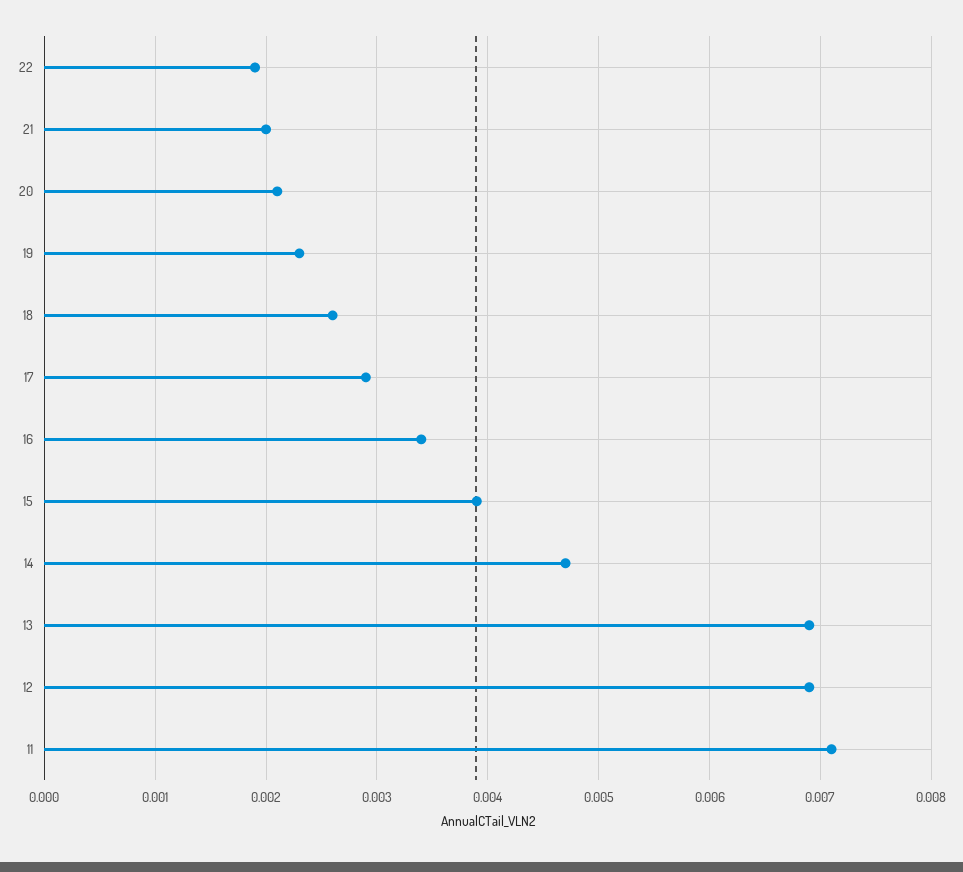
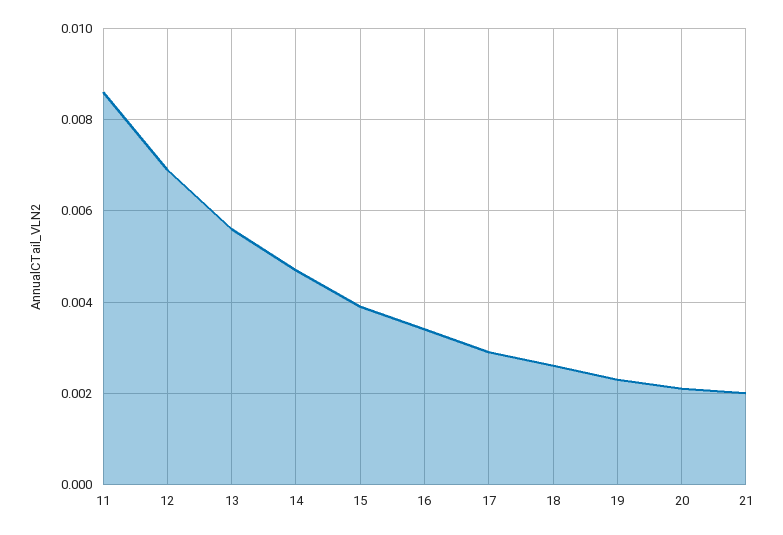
22: 0.0019 -> none
13: 0.0069 -> 0.0055
11: 0.0071 -> 0.0085

